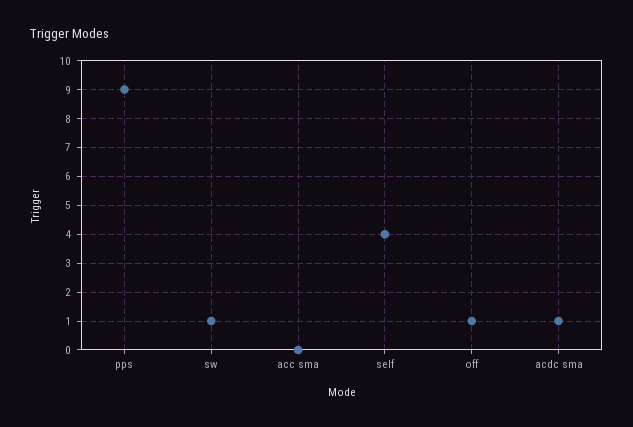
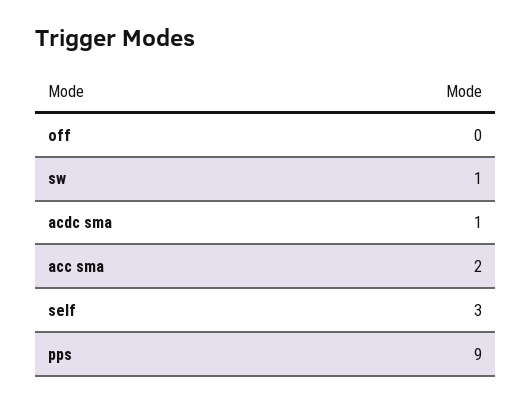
acc sma: 0 -> 2
self: 4 -> 3
off: 1 -> 0

